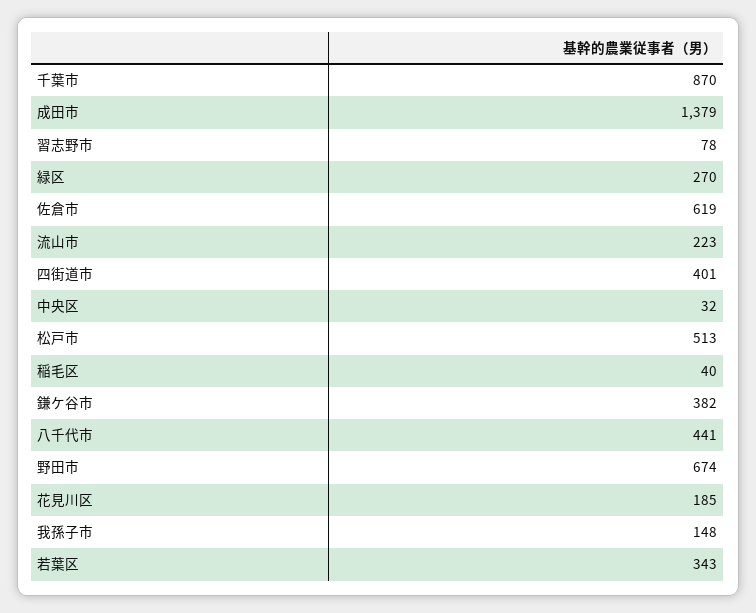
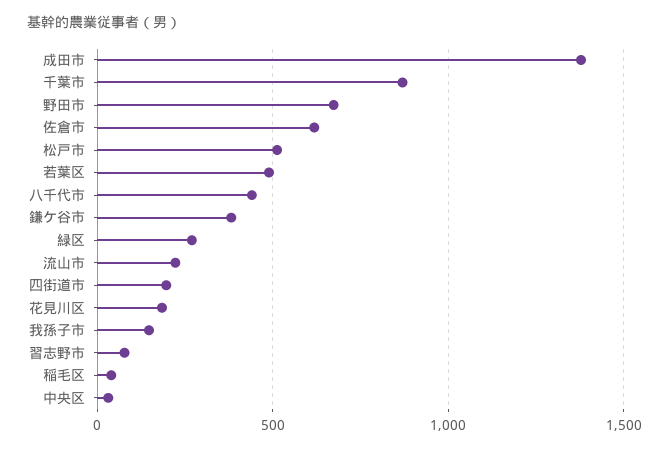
四街道市: 401 -> 200
若葉区: 343 -> 500

